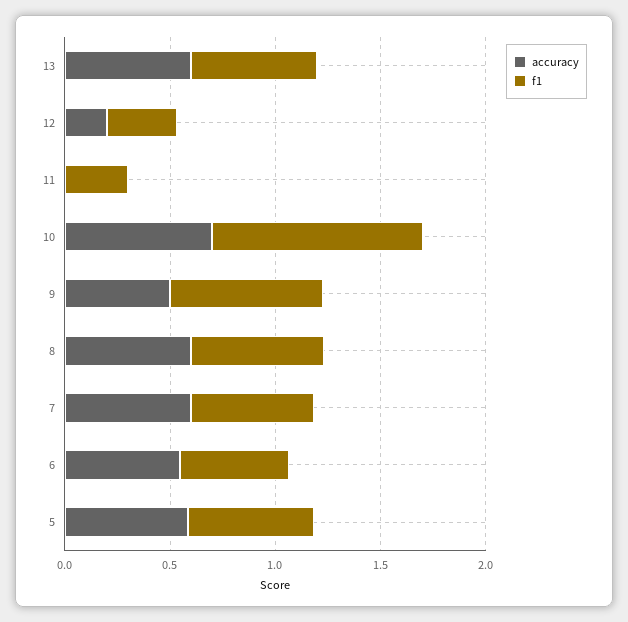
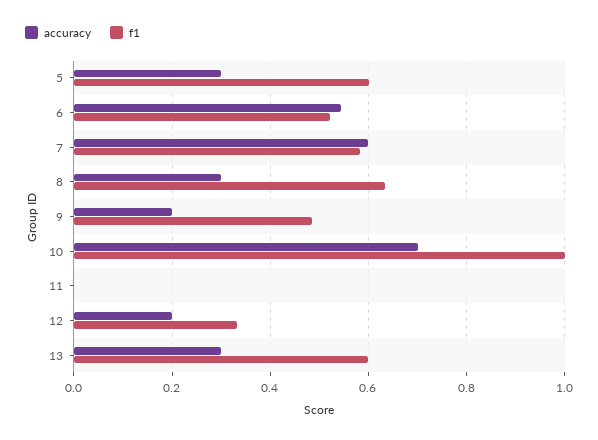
accuracy, 13: 0.6 -> 0.3
f1, 11: 0.3 -> 0
accuracy, 9: 0.5 -> 0.2
f1, 9: 0.7 -> 0.48
accuracy, 8: 0.6 -> 0.3
accuracy, 5: 0.6 -> 0.3

